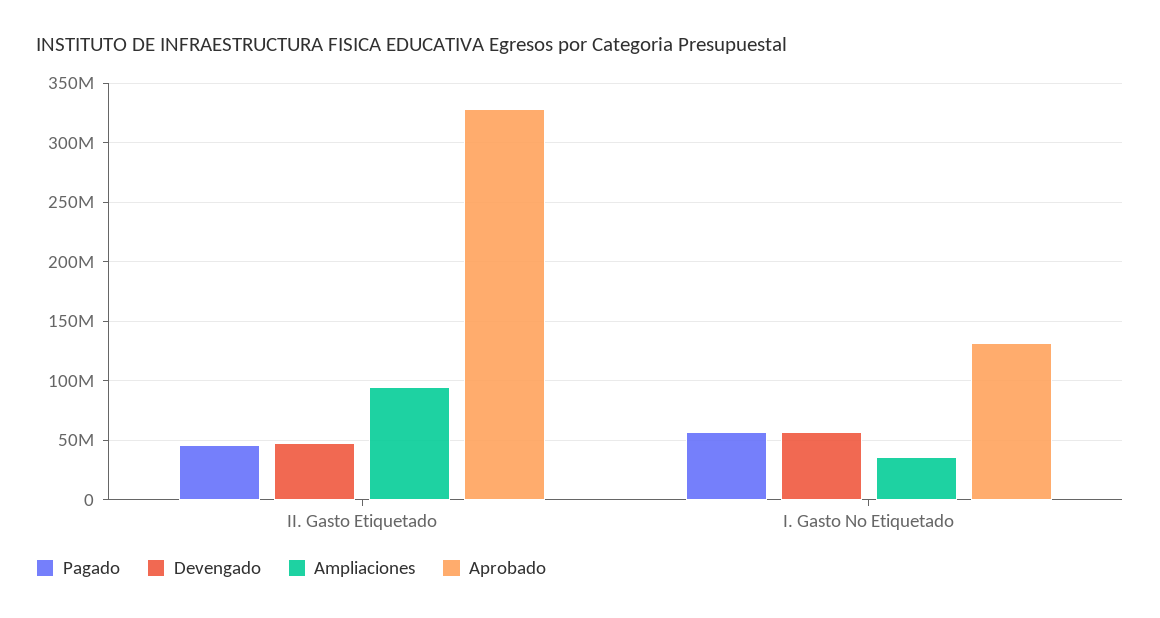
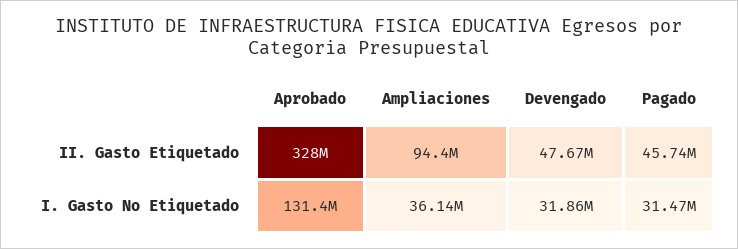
Pagado, I. Gasto No Etiquetado: 60000000 -> 31470000
Devengado, I. Gasto No Etiquetado: 60000000 -> 31860000

